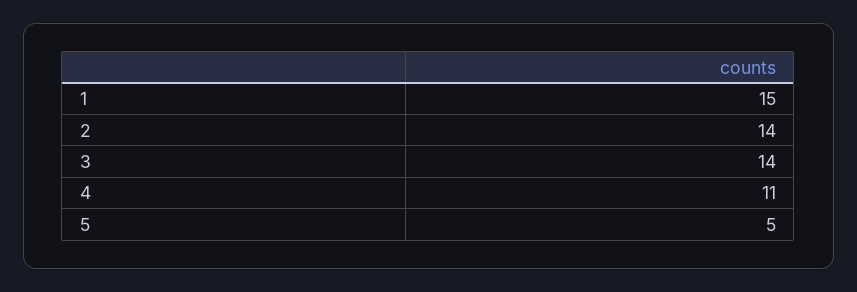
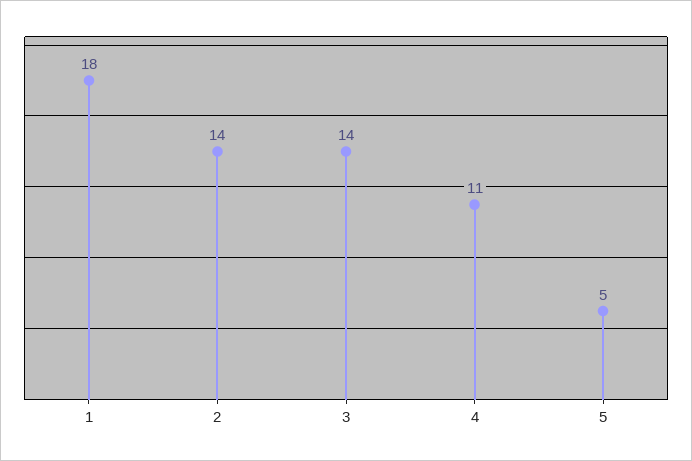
1: 15 -> 18

